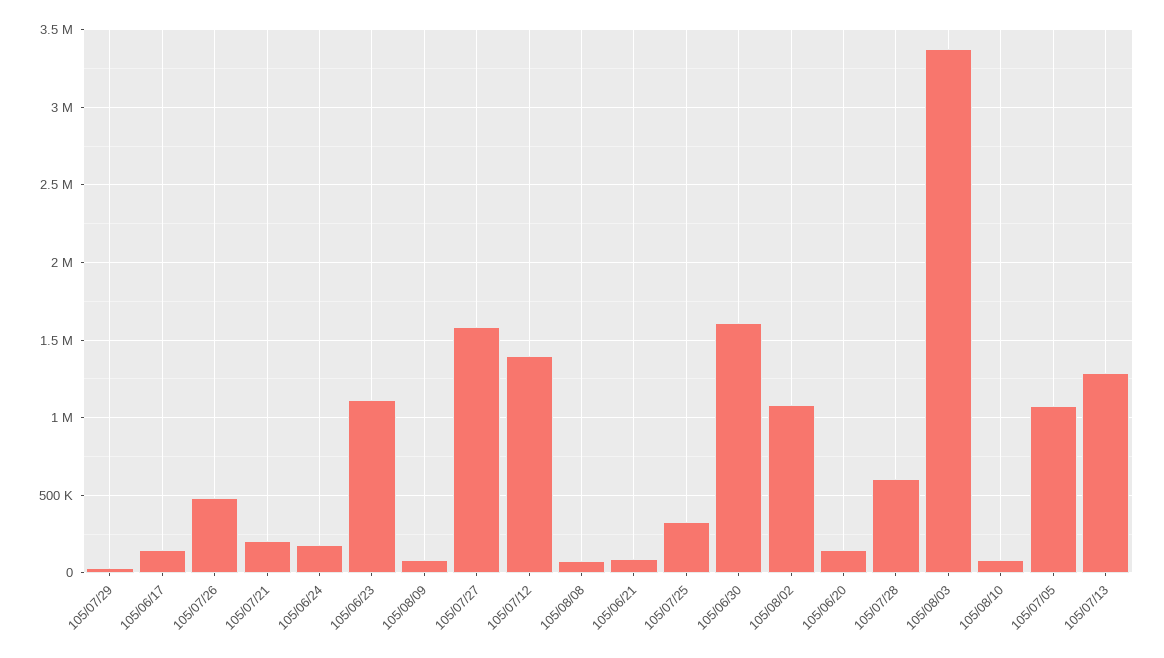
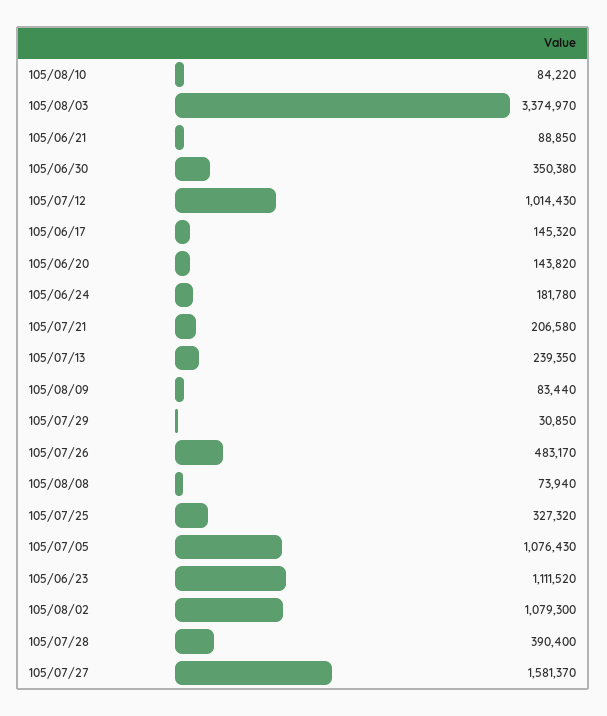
105/07/12: 1400000 -> 1014430
105/06/30: 1600000 -> 350380
105/07/28: 600000 -> 390400
105/07/13: 1300000 -> 239350

